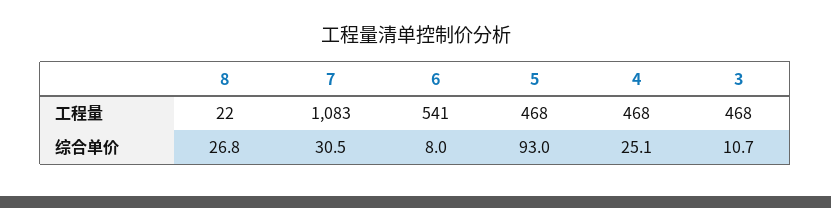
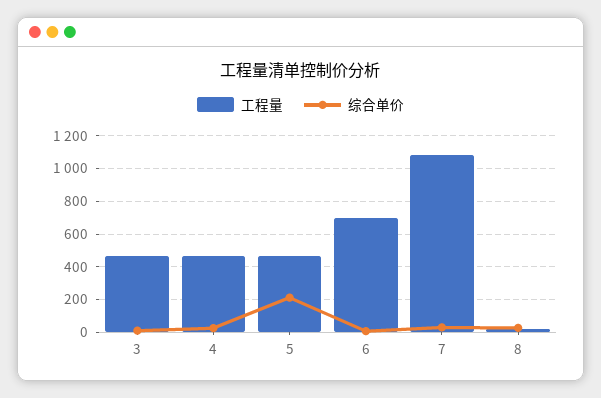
工程量, 6: 541 -> 700
综合单价, 5: 93 -> 200

